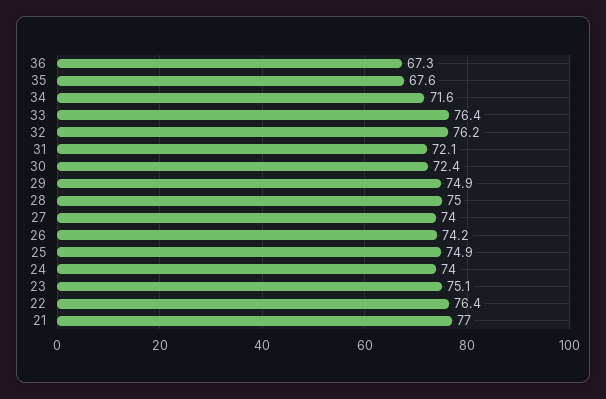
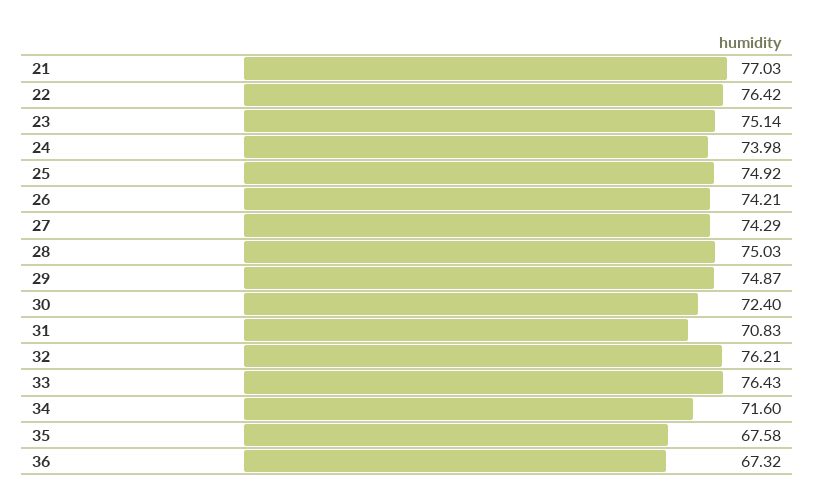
31: 72.1 -> 70.83
27: 74 -> 74.29

